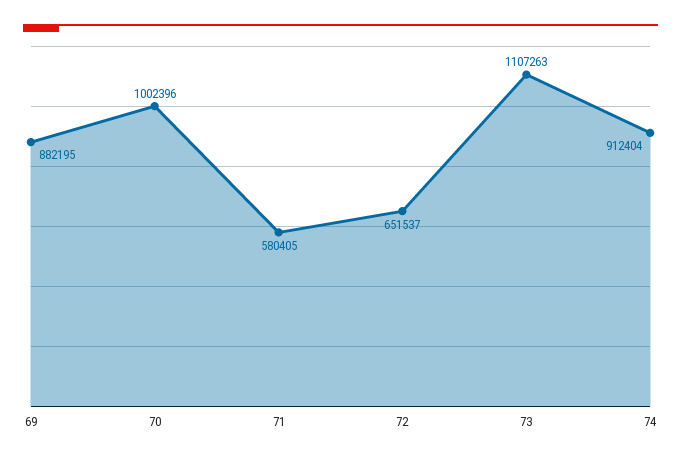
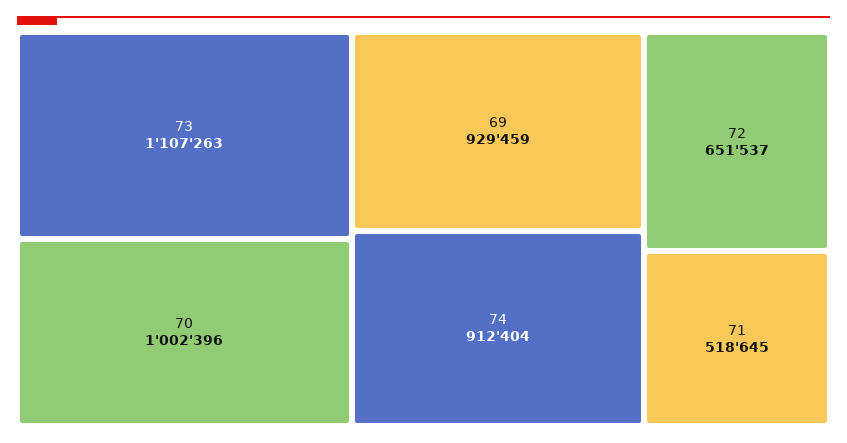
69: 882195 -> 929459
71: 580405 -> 518645

